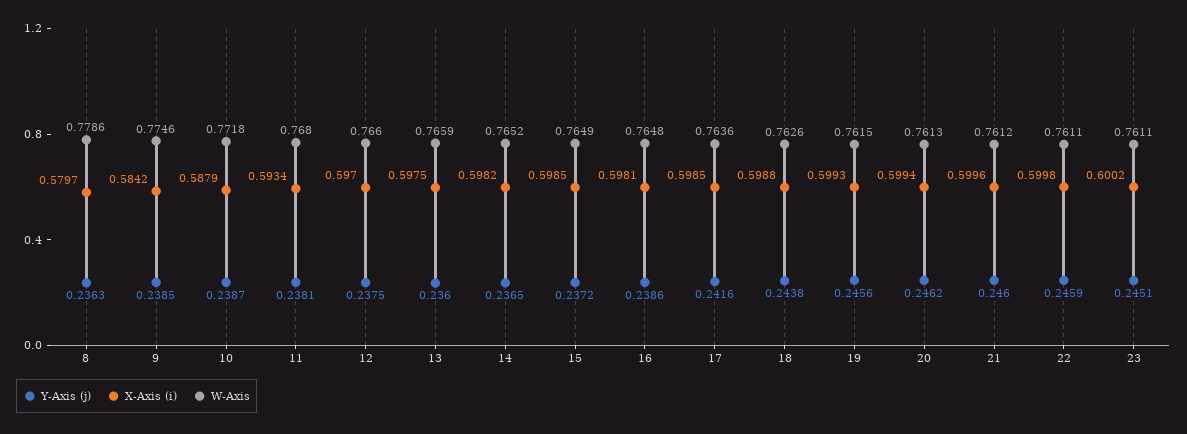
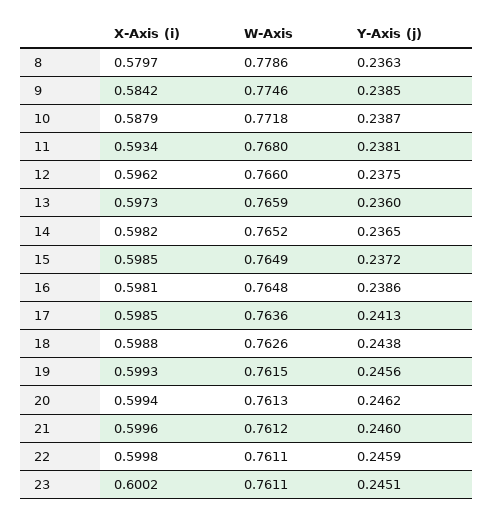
X-Axis (i), 12: 0.597 -> 0.5962
X-Axis (i), 13: 0.5975 -> 0.5973
Y-Axis (j), 17: 0.2416 -> 0.2413

